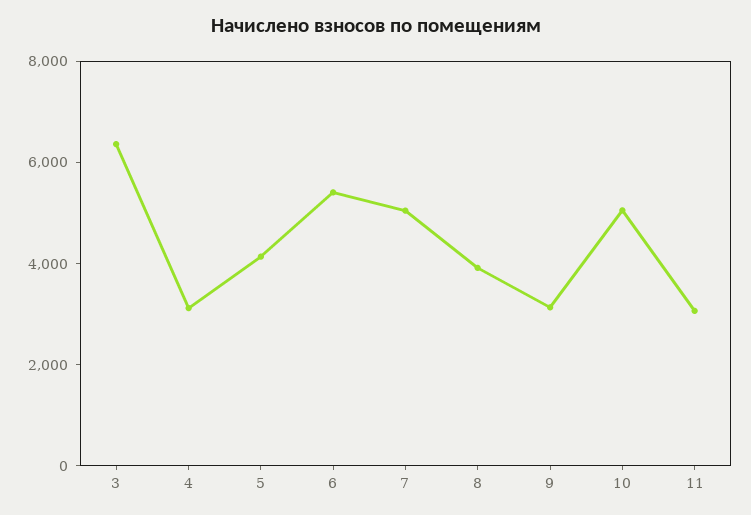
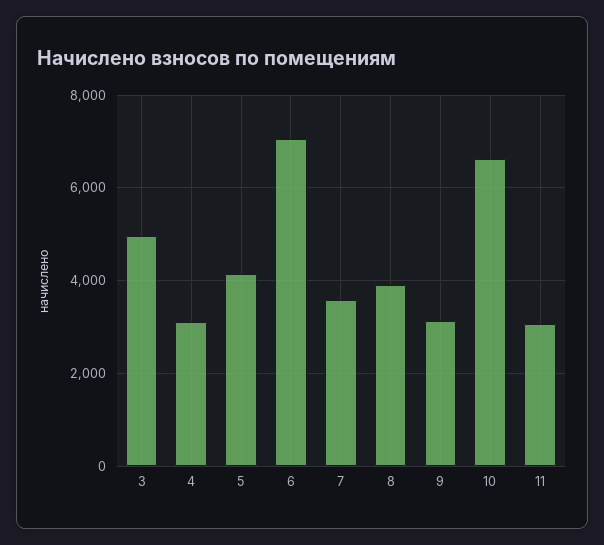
3: 6500 -> 5000
6: 5500 -> 7000
7: 5000 -> 3600
10: 5000 -> 6600

